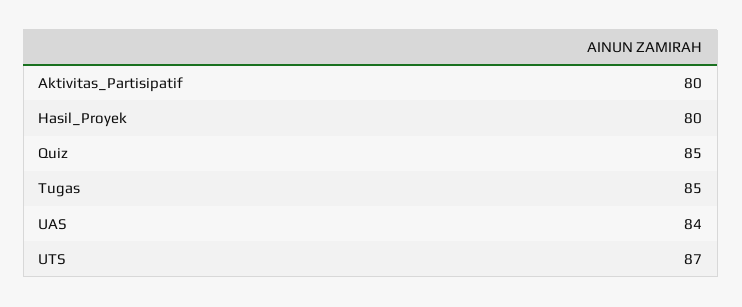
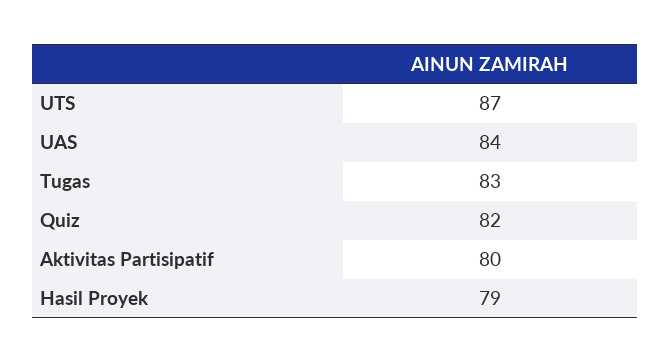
Hasil_Proyek: 80 -> 79
Quiz: 85 -> 82
Tugas: 85 -> 83

